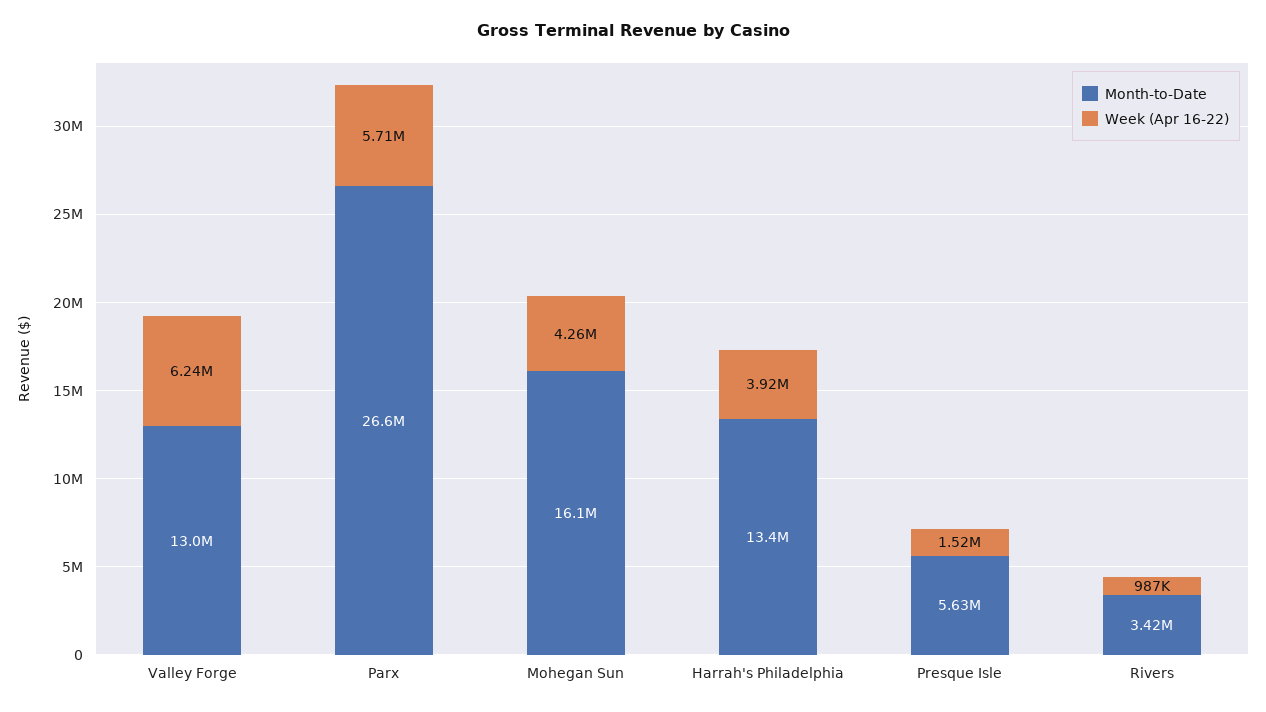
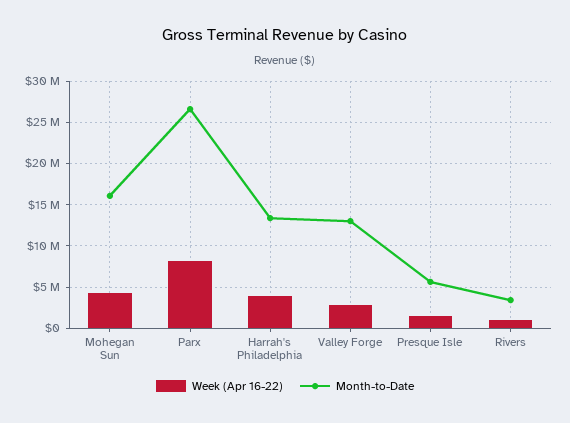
Week (Apr 16-22), Valley Forge: 6240000 -> 3000000
Week (Apr 16-22), Parx: 5710000 -> 8000000

